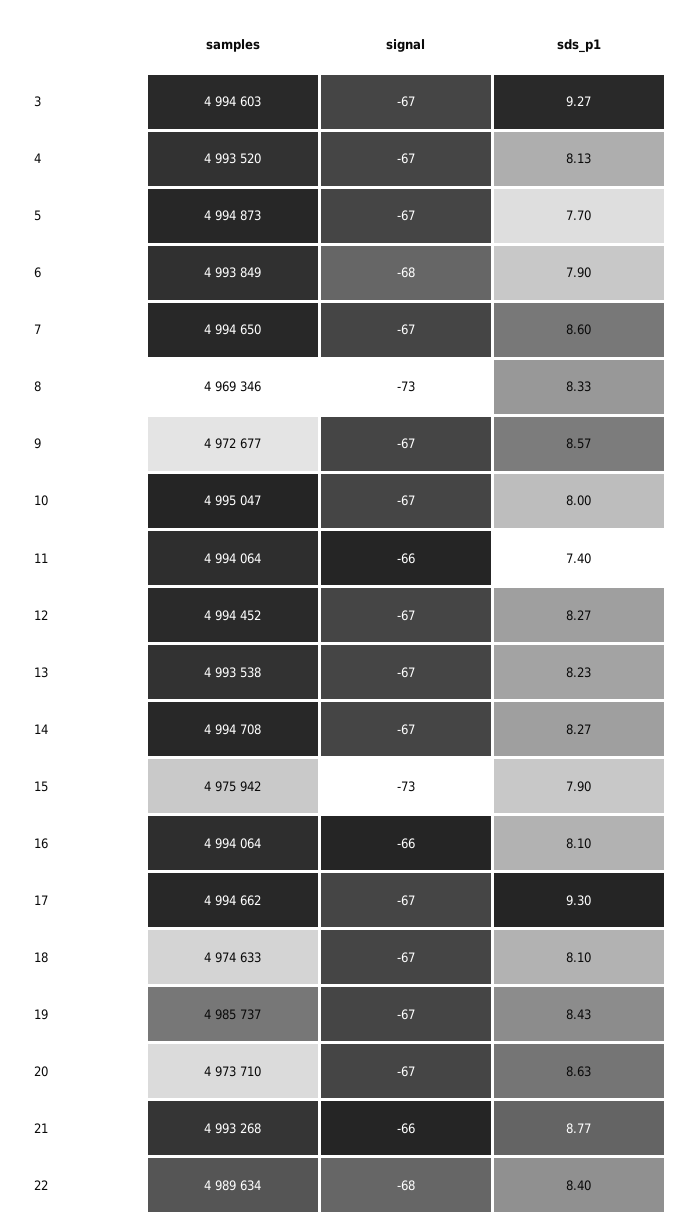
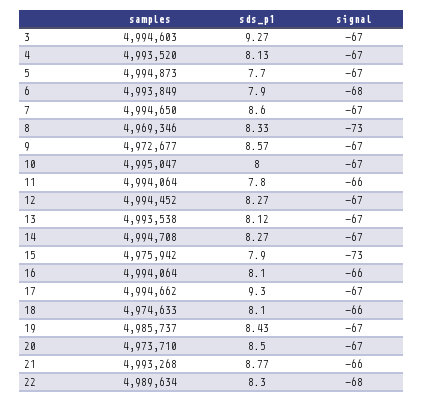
sds_p1, 11: 7.4 -> 7.8
sds_p1, 13: 8.23 -> 8.12
signal, 18: -67 -> -66
sds_p1, 20: 8.63 -> 8.5
sds_p1, 22: 8.4 -> 8.3

